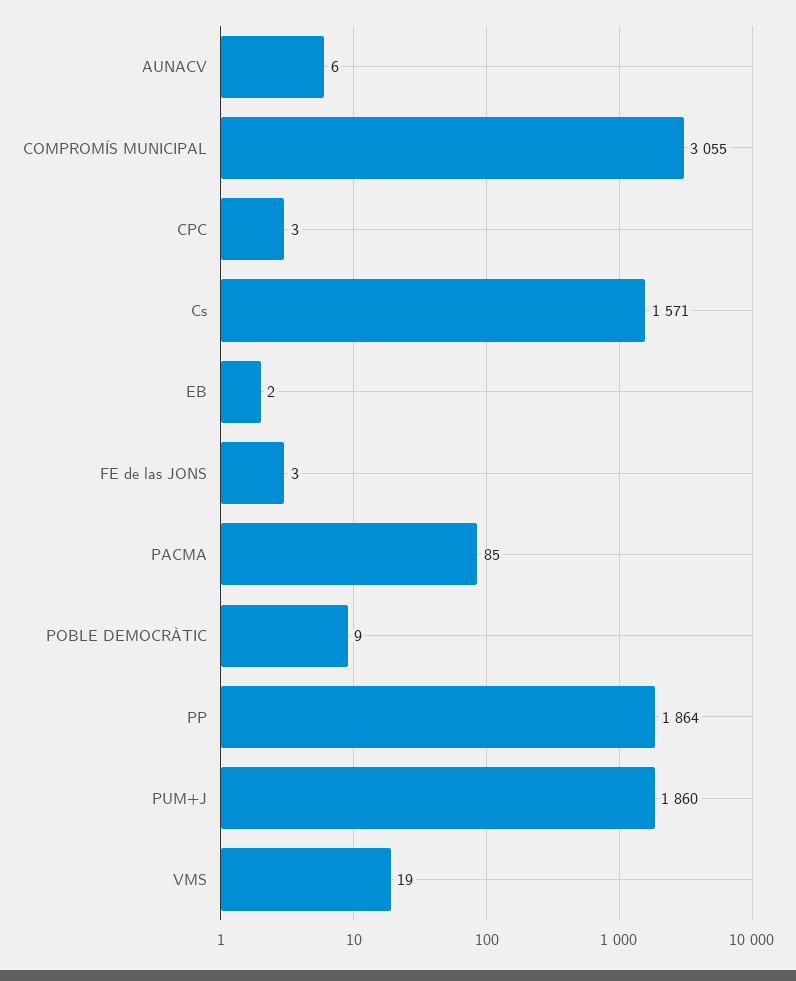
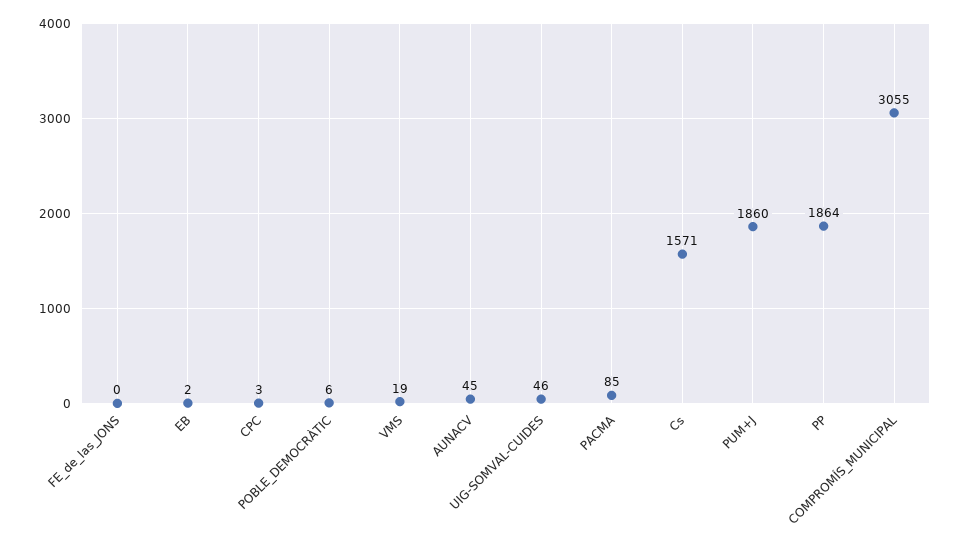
AUNACV: 6 -> 45
FE de las JONS: 3 -> 0
POBLE DEMOCRÀTIC: 9 -> 6
UIG-SOMVAL-CUIDES: none -> 46

